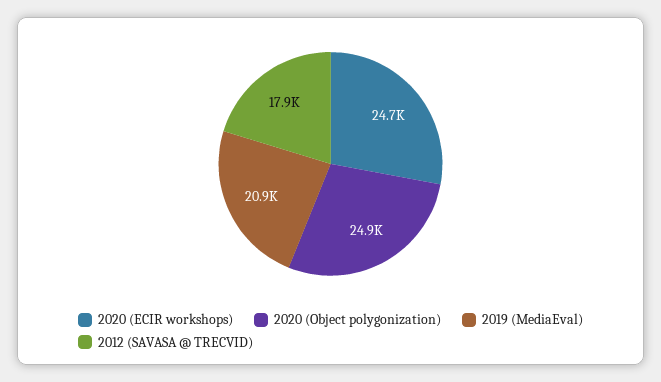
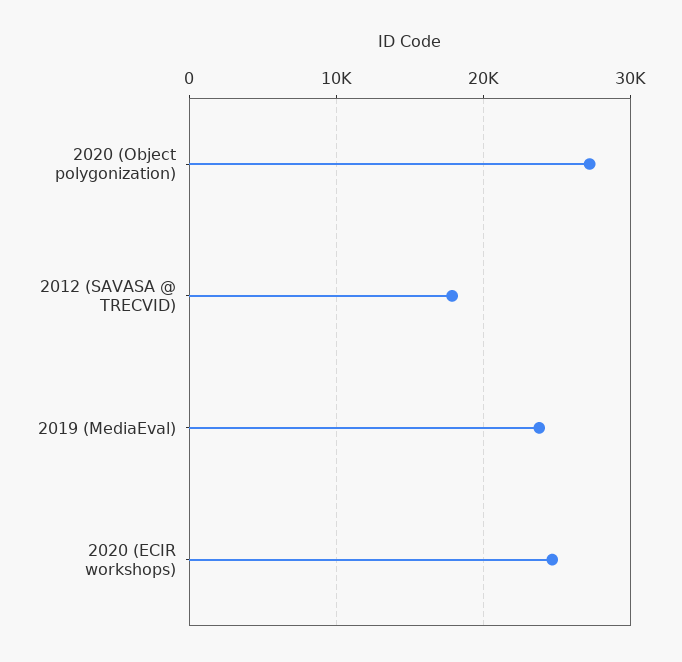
2020 (Object polygonization): 24900 -> 27000
2019 (MediaEval): 20900 -> 24000

